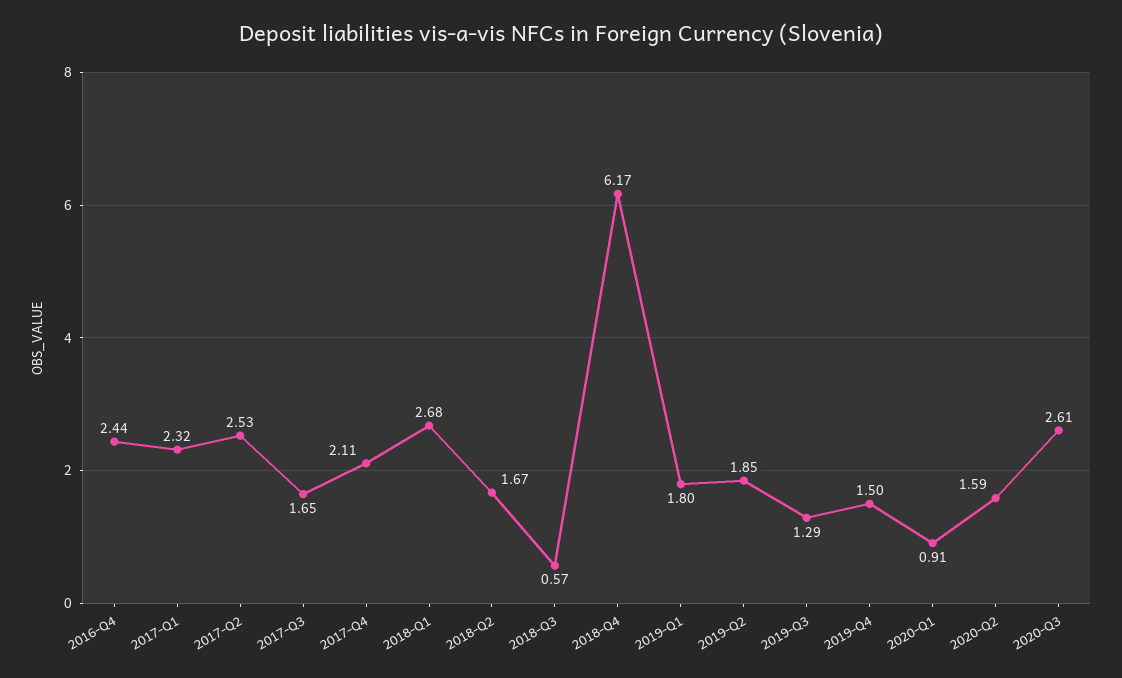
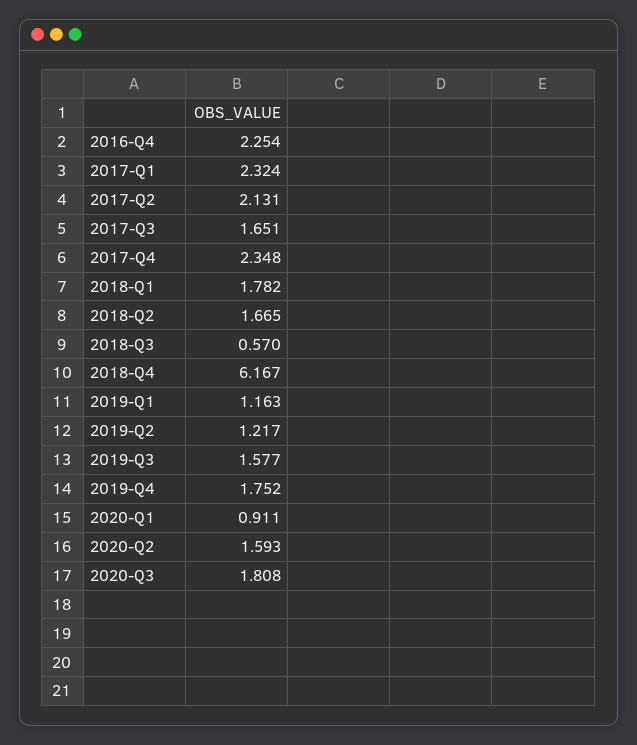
2016-Q4: 2.44 -> 2.254
2017-Q2: 2.53 -> 2.131
2017-Q4: 2.11 -> 2.348
2018-Q1: 2.68 -> 1.782
2019-Q1: 1.8 -> 1.163
2019-Q2: 1.85 -> 1.217
2019-Q3: 1.29 -> 1.577
2019-Q4: 1.5 -> 1.752
2020-Q3: 2.61 -> 1.808

